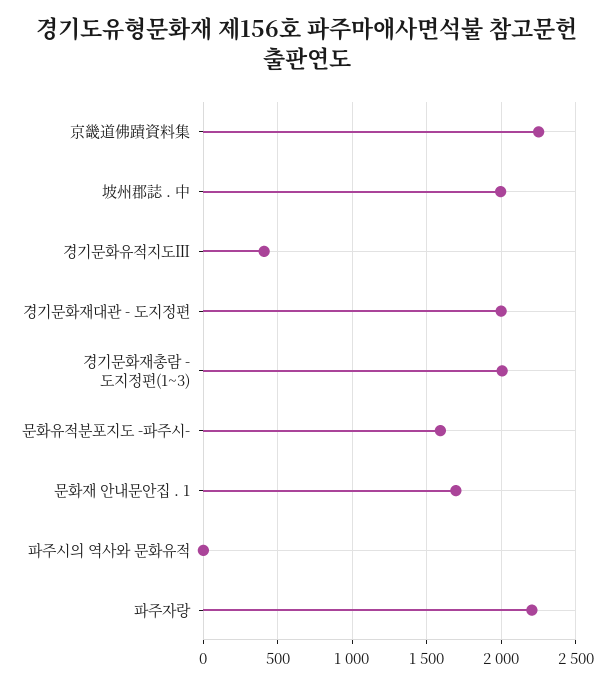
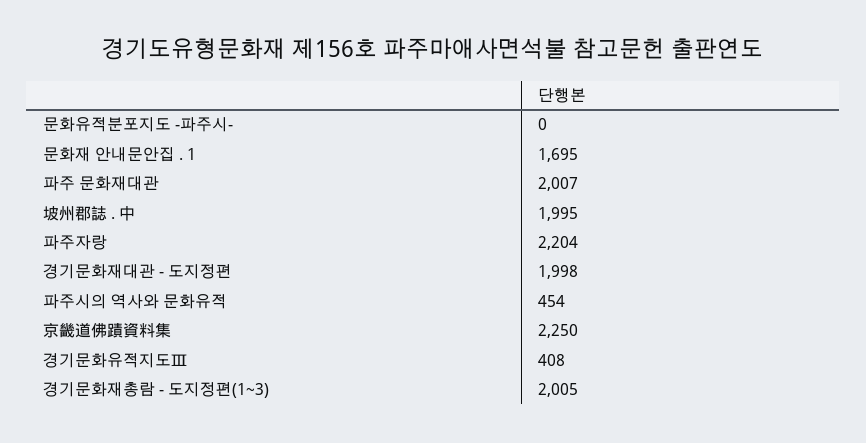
문화유적분포지도 -파주시-: 1600 -> 0
파주시의 역사와 문화유적: 0 -> 454
파주 문화재대관: none -> 2007

